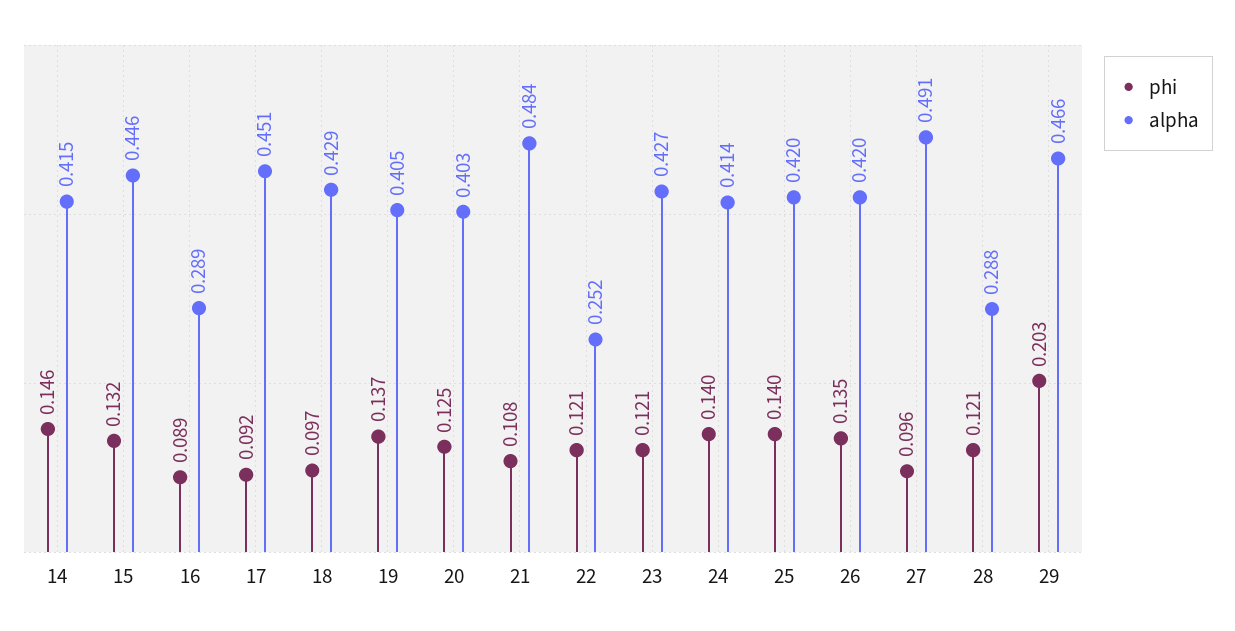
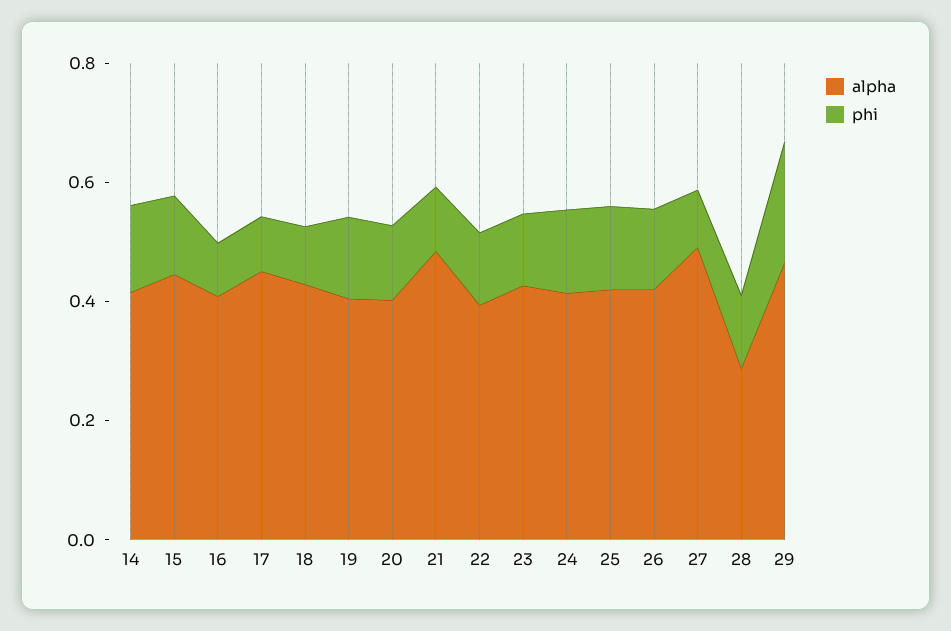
alpha, 16: 0.289 -> 0.4
alpha, 22: 0.252 -> 0.4

